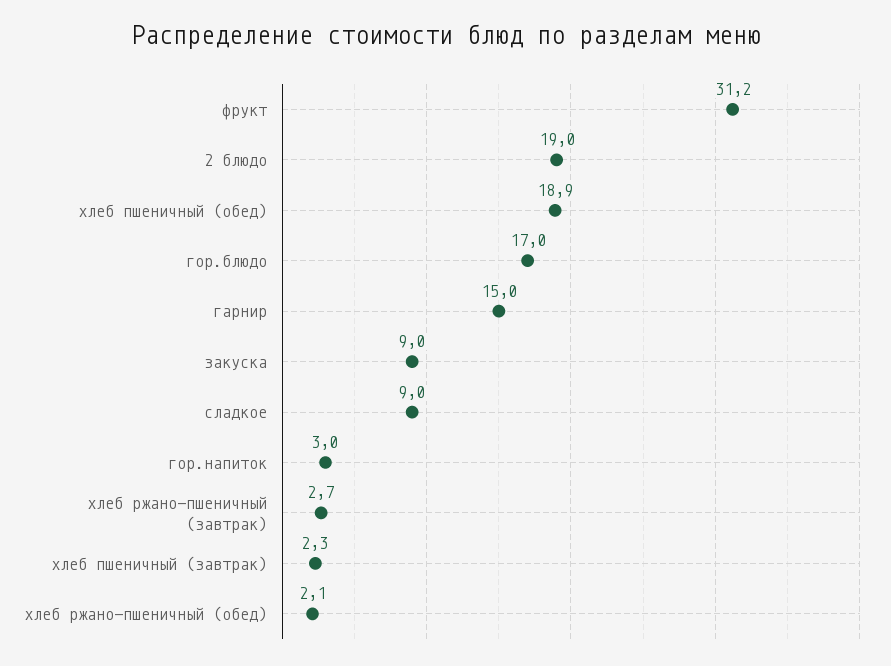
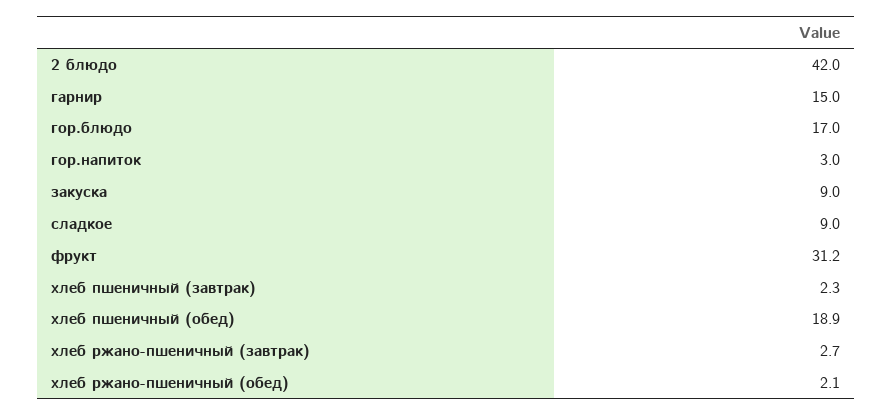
2 блюдо: 19 -> 42

